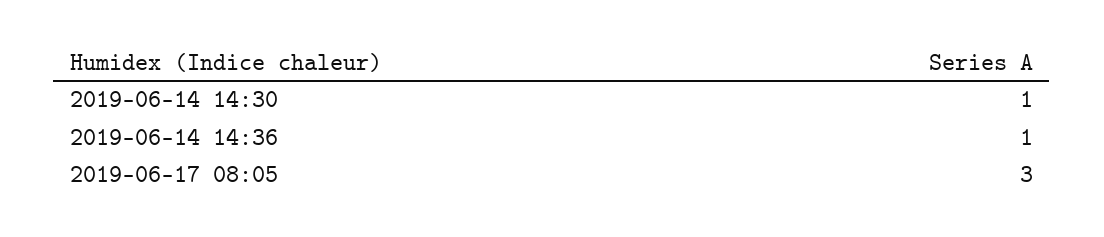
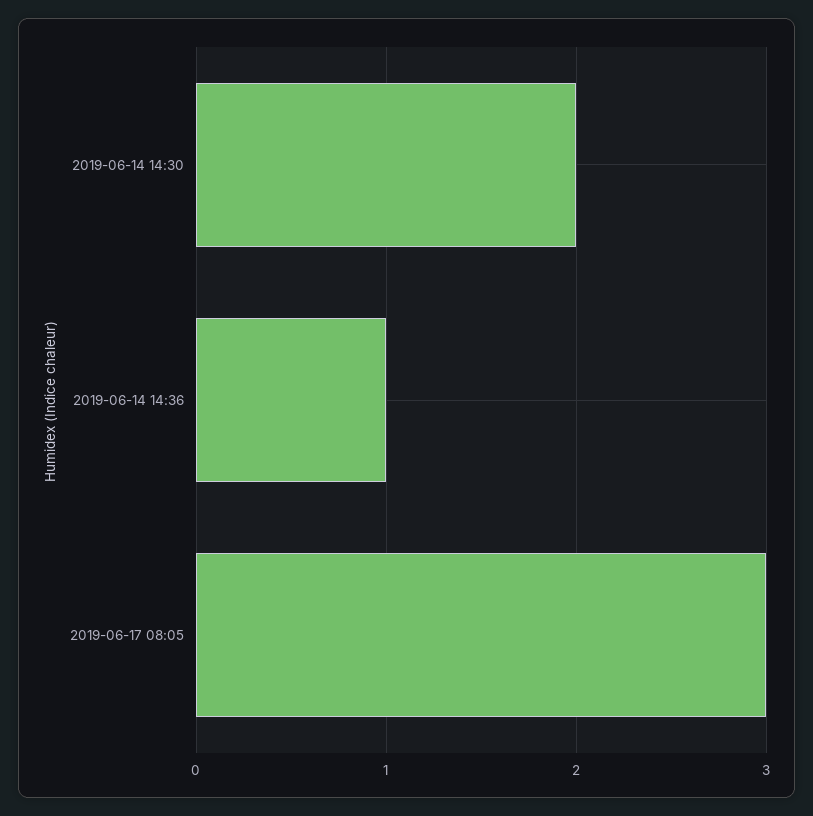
2019-06-14 14:30: 1 -> 2

